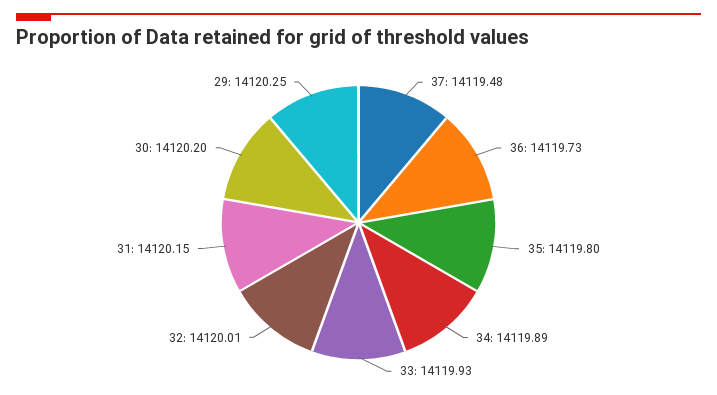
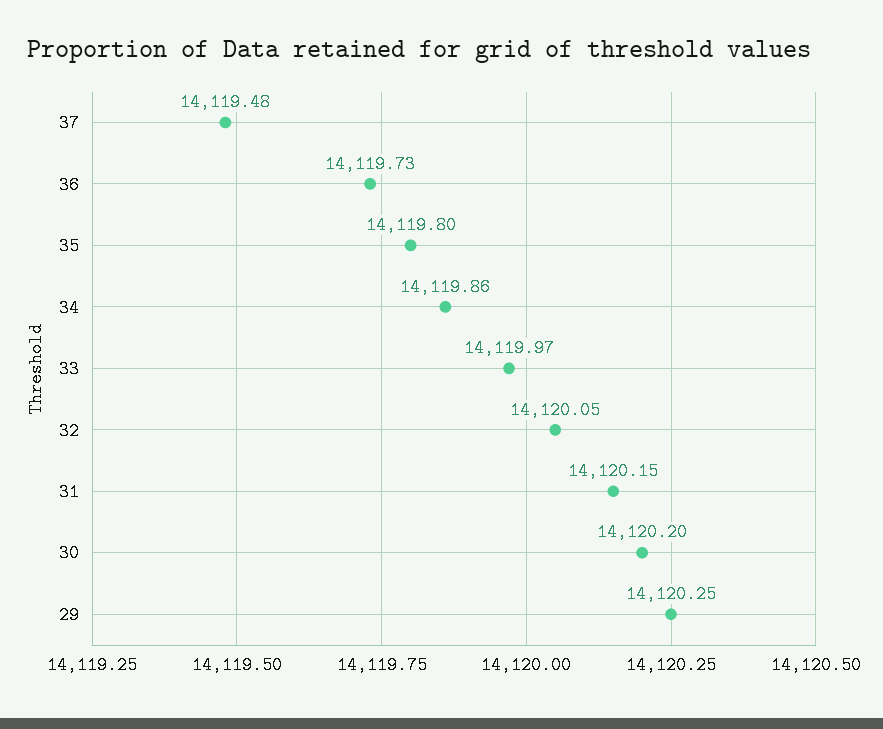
34: 14119.89 -> 14119.86
33: 14119.93 -> 14119.97
32: 14120.01 -> 14120.05

